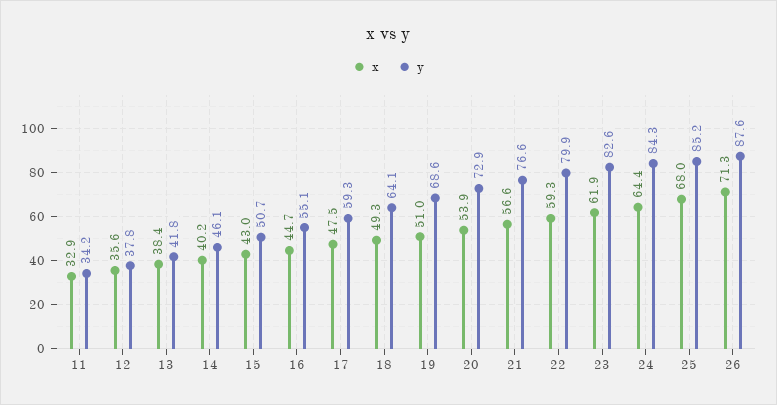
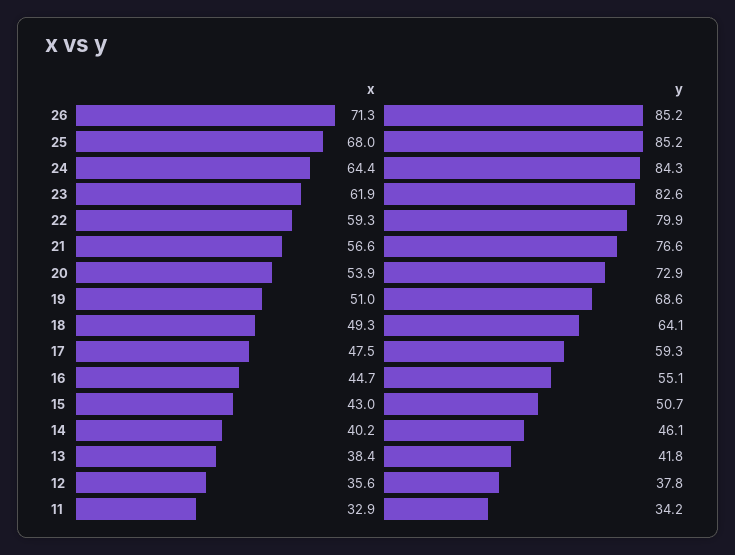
y, 26: 87.6 -> 85.2

